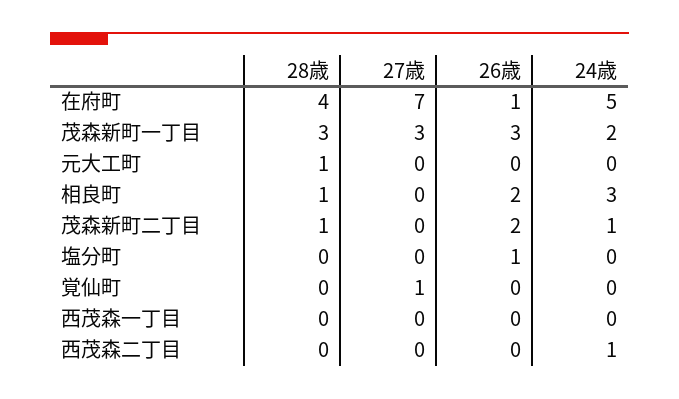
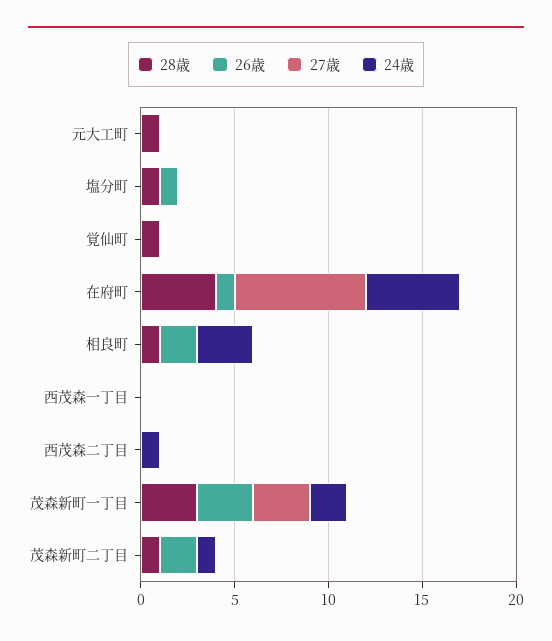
28歳, 塩分町: 0 -> 1
28歳, 覚仙町: 0 -> 1
27歳, 覚仙町: 1 -> 0

